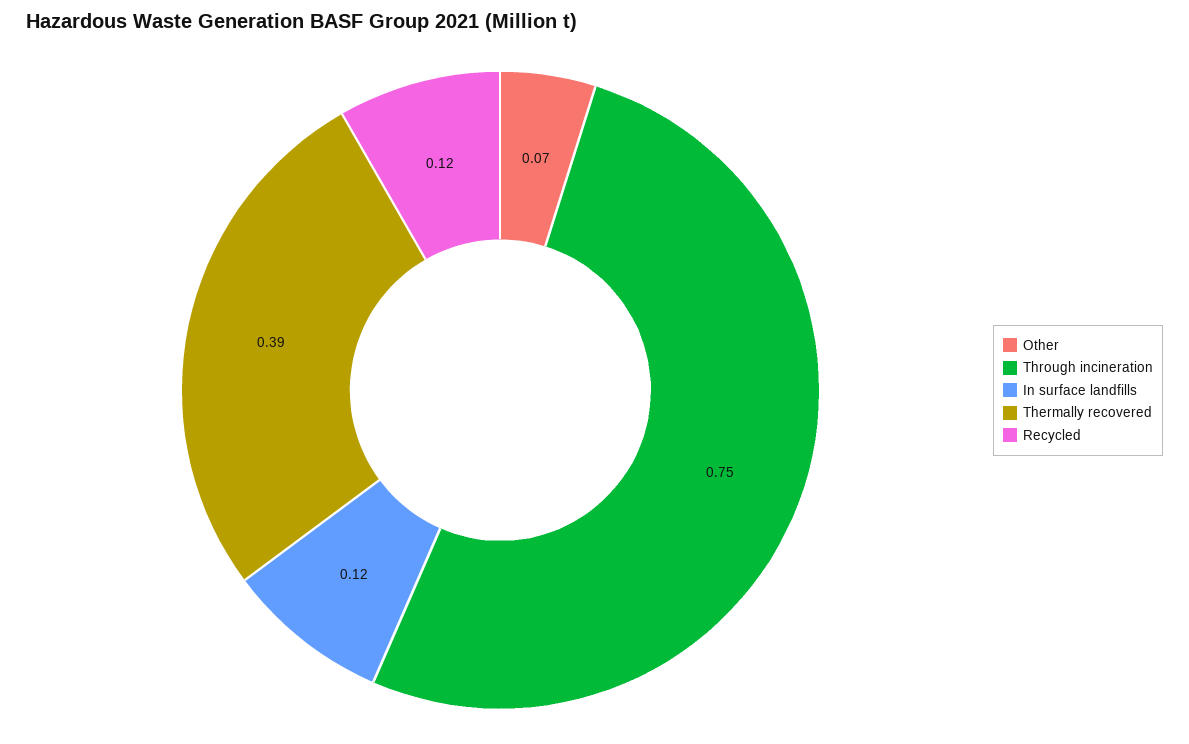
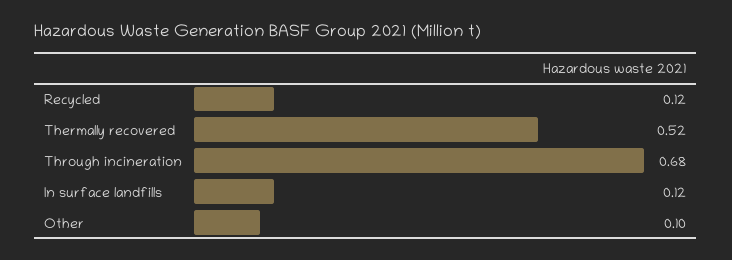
Other: 0.07 -> 0.1
Through incineration: 0.75 -> 0.68
Thermally recovered: 0.39 -> 0.52

